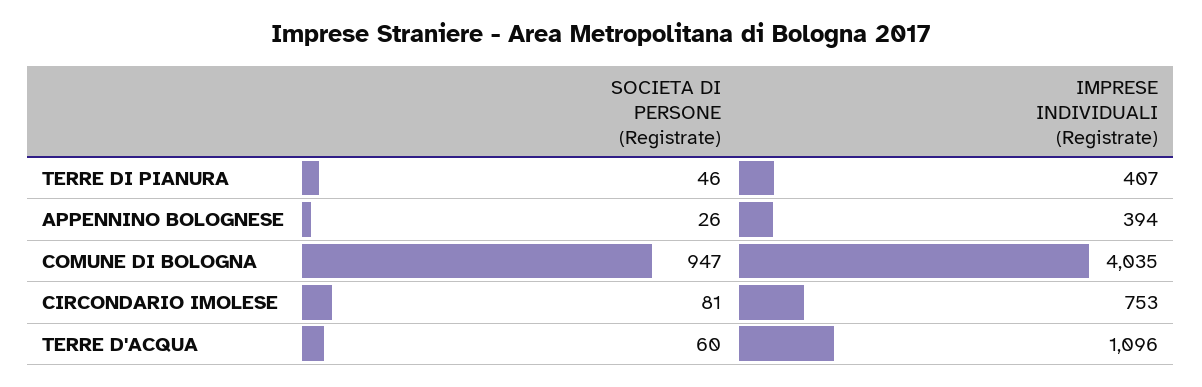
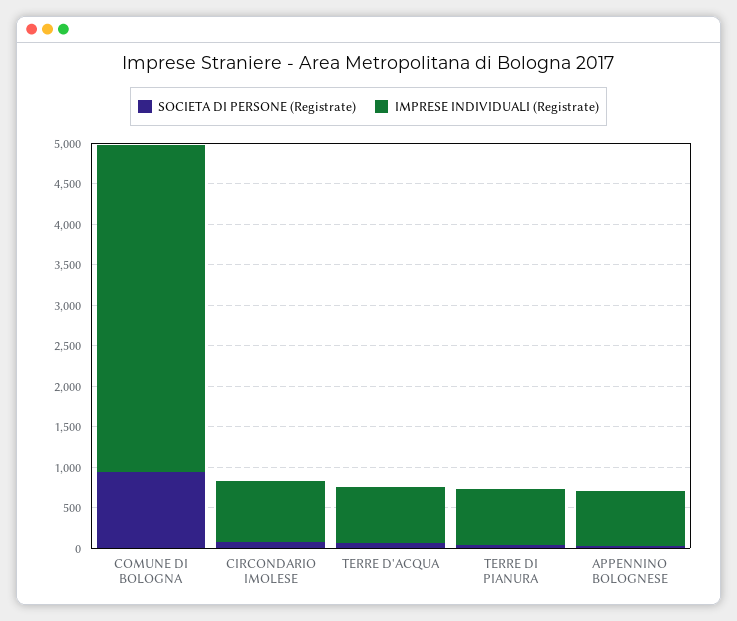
IMPRESE INDIVIDUALI (Registrate), TERRE DI PIANURA: 407 -> 700
IMPRESE INDIVIDUALI (Registrate), APPENNINO BOLOGNESE: 394 -> 700
IMPRESE INDIVIDUALI (Registrate), TERRE D'ACQUA: 1096 -> 700

